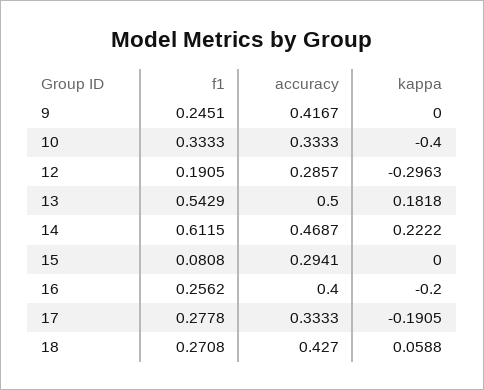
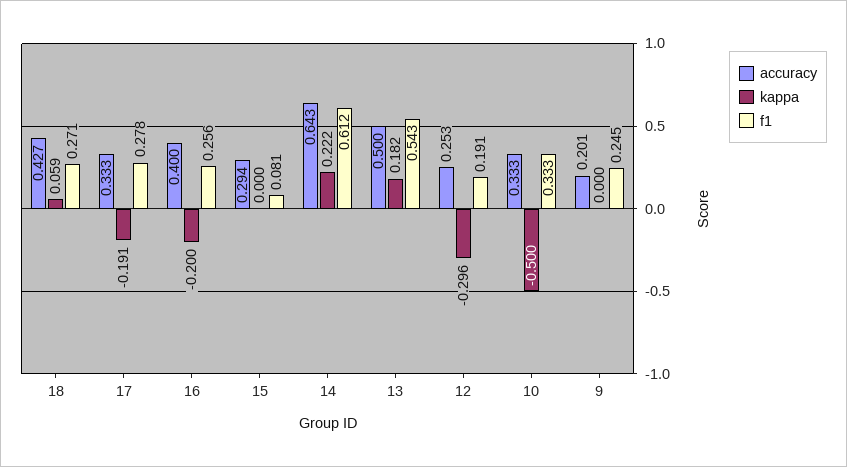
accuracy, 9: 0.4167 -> 0.201
kappa, 10: -0.4 -> -0.5
accuracy, 12: 0.2857 -> 0.253
accuracy, 14: 0.4687 -> 0.643

